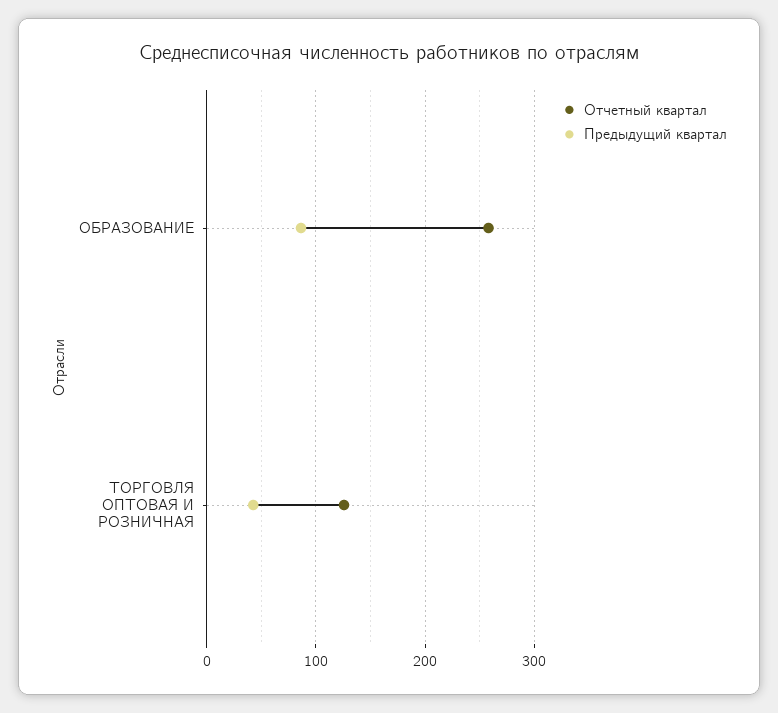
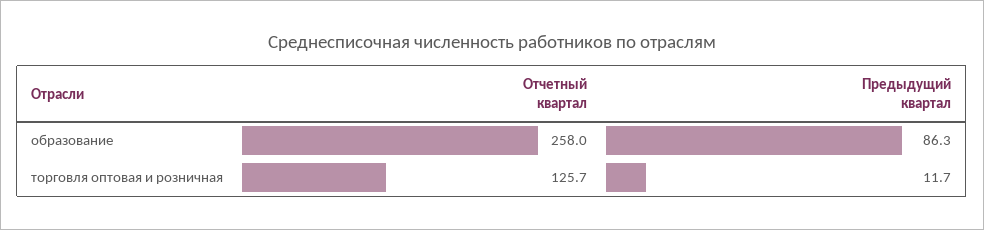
Предыдущий квартал, ТОРГОВЛЯ ОПТОВАЯ И РОЗНИЧНАЯ: 40 -> 11.7

